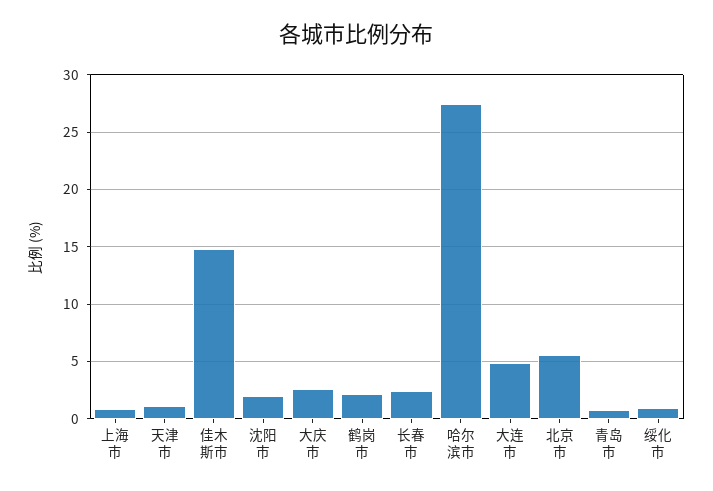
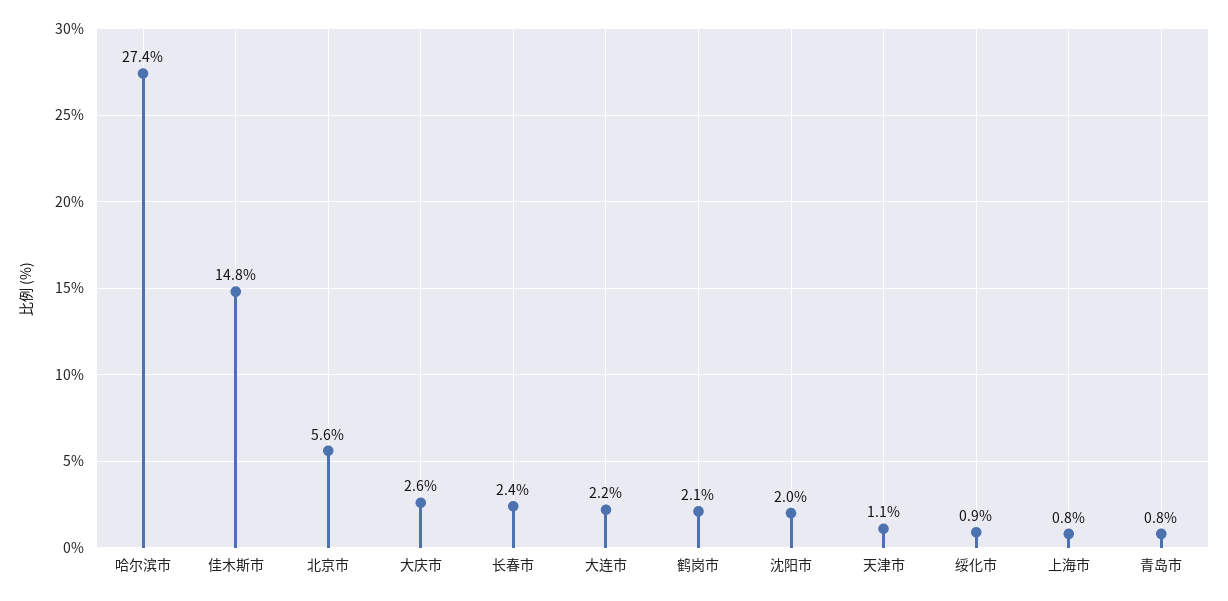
大连市: 5 -> 2.2

